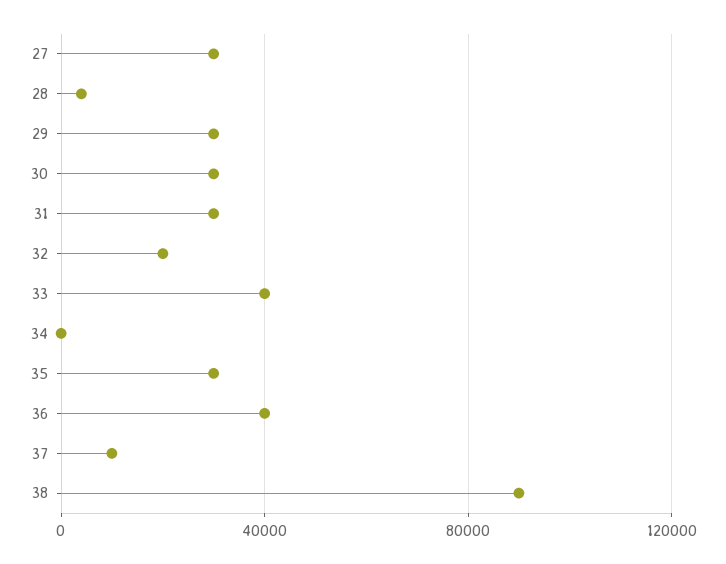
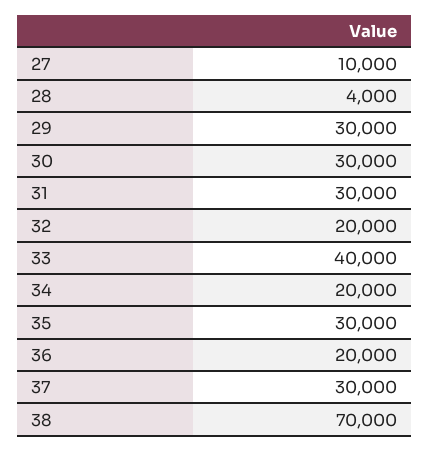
27: 30000 -> 10000
34: 0 -> 20000
36: 40000 -> 20000
37: 10000 -> 30000
38: 90000 -> 70000

